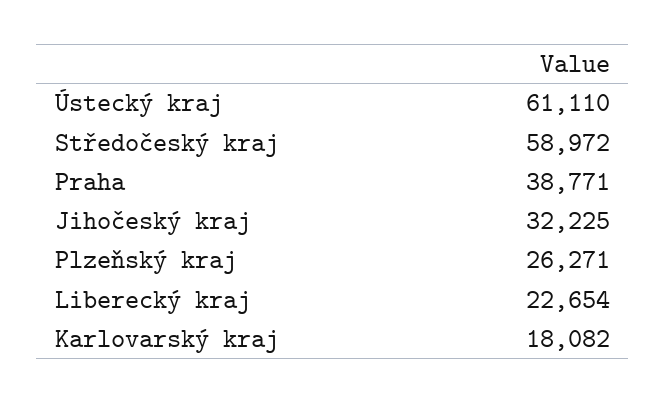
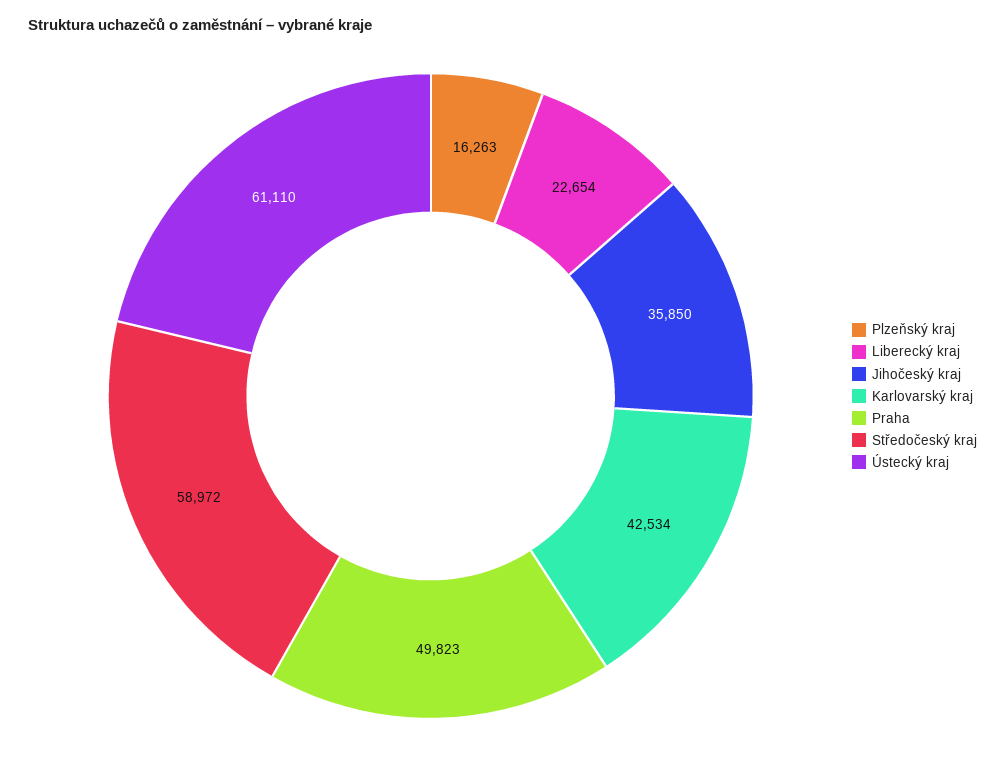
Praha: 38771 -> 49823
Jihočeský kraj: 32225 -> 35850
Plzeňský kraj: 26271 -> 16263
Karlovarský kraj: 18082 -> 42534

